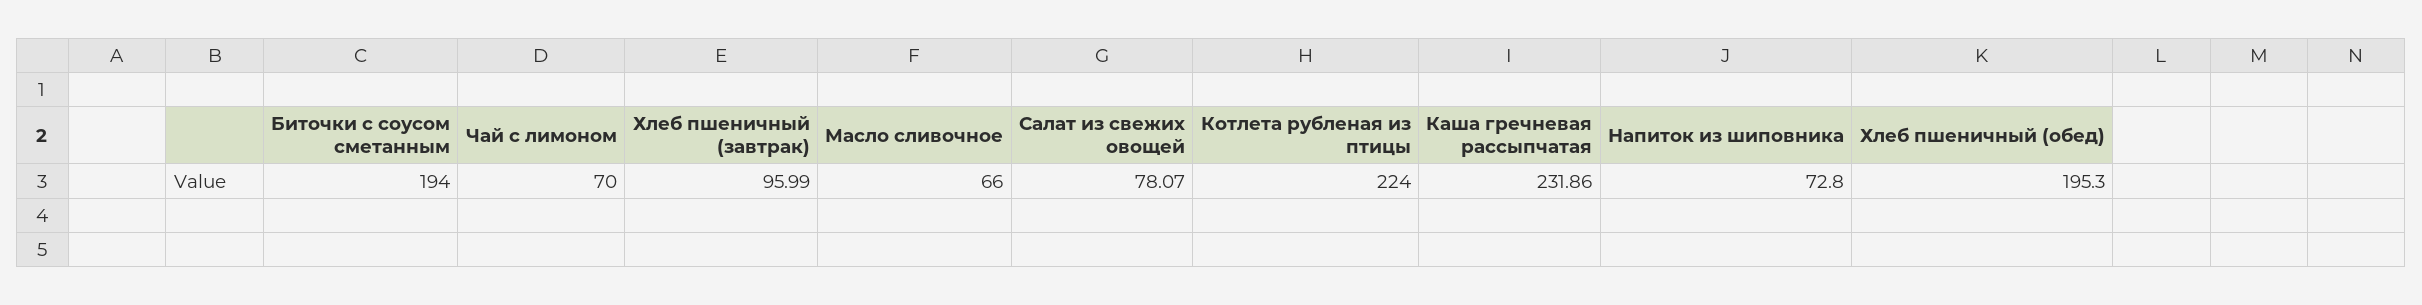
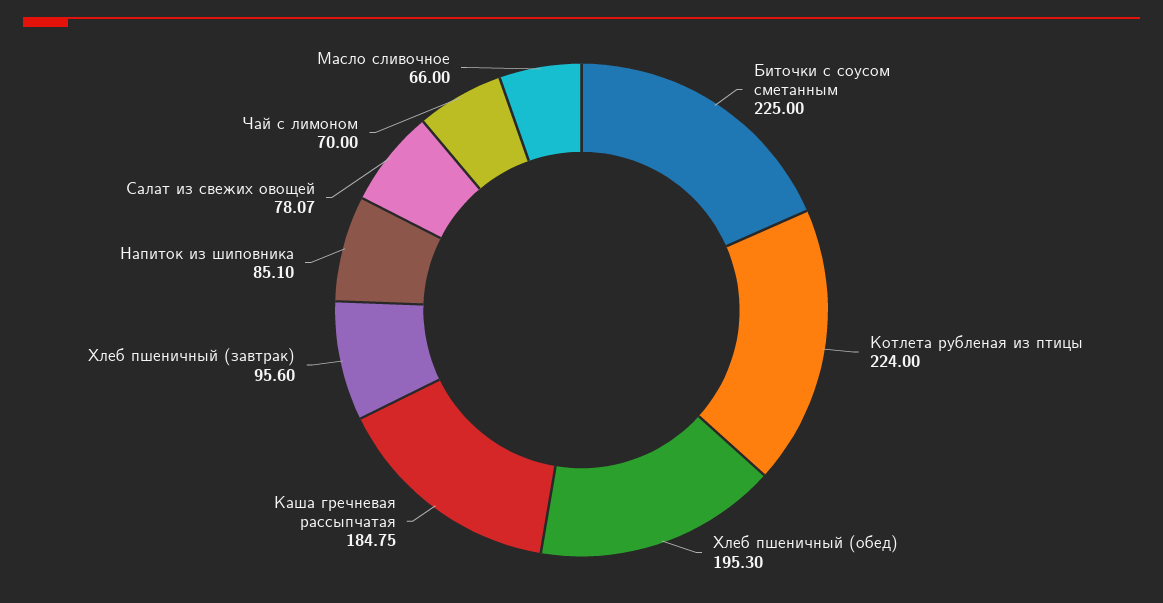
Биточки с соусом сметанным: 194 -> 225
Хлеб пшеничный (завтрак): 95.99 -> 95.6
Каша гречневая рассыпчатая: 231.86 -> 184.75
Напиток из шиповника: 72.8 -> 85.1

